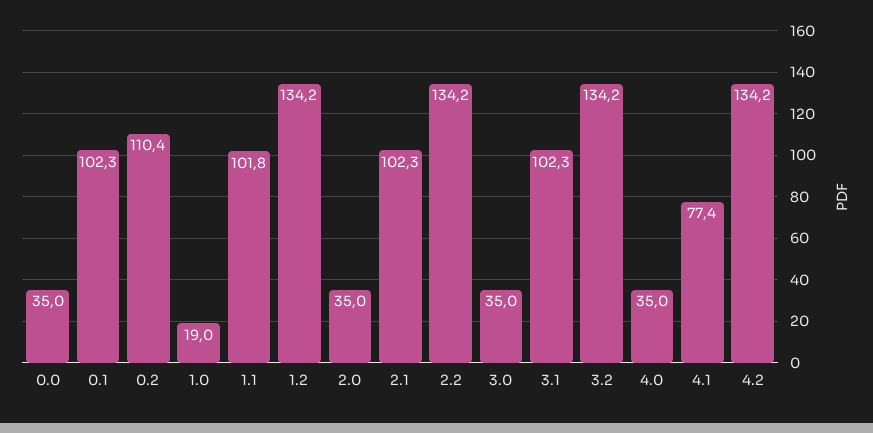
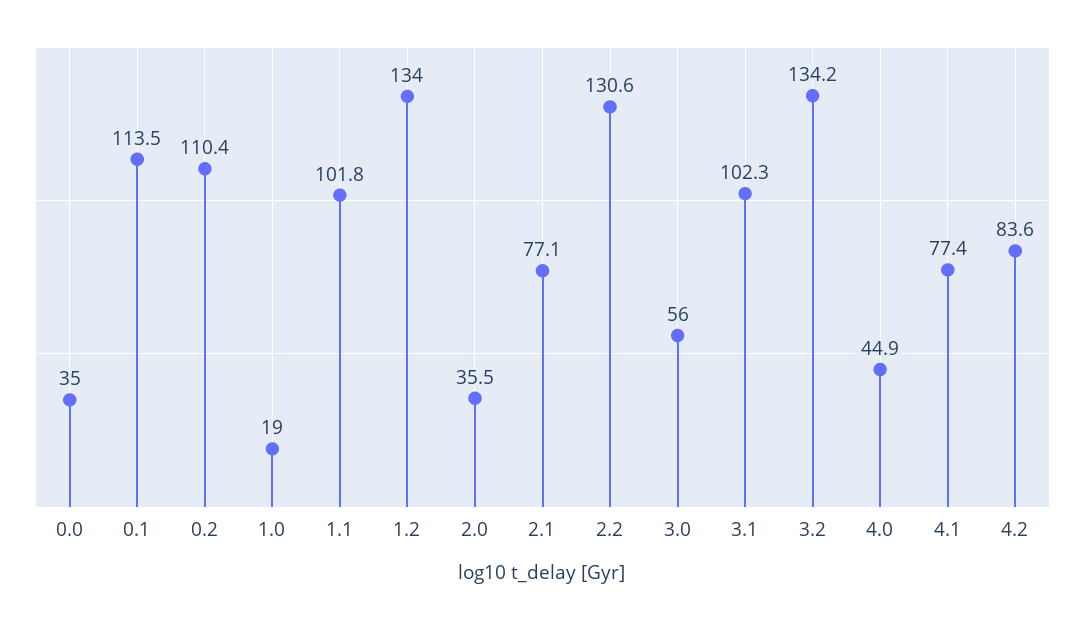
0.1: 102.3 -> 113.5
1.2: 134.2 -> 134
2.0: 35 -> 35.5
2.1: 102.3 -> 77.1
2.2: 134.2 -> 130.6
3.0: 35 -> 56
4.0: 35 -> 44.9
4.2: 134.2 -> 83.6

